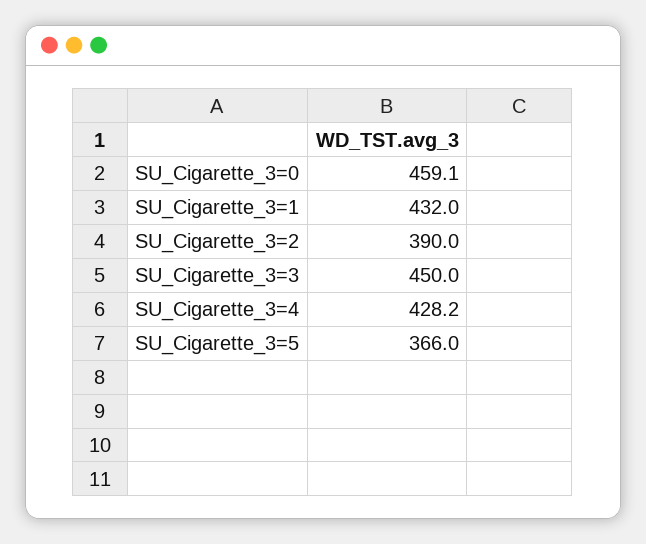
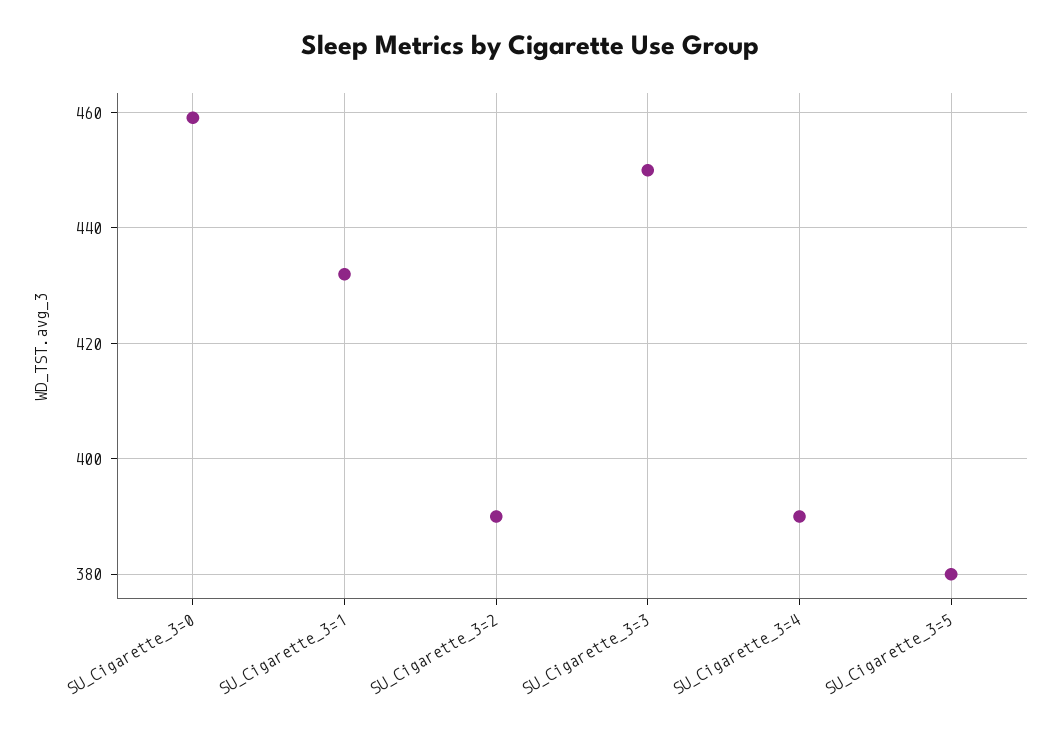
SU_Cigarette_3=4: 428.2 -> 390
SU_Cigarette_3=5: 366 -> 380

